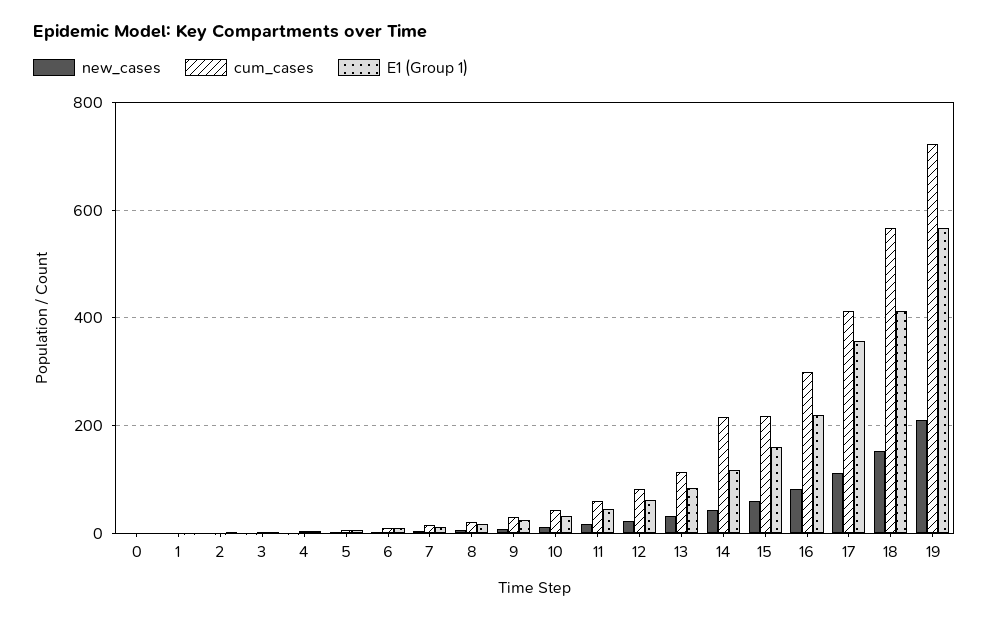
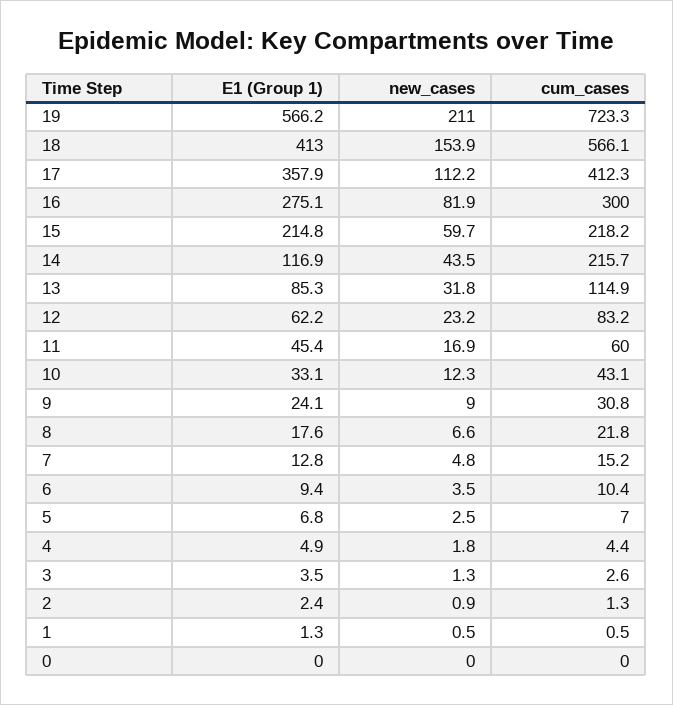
E1 (Group 1), 15: 160 -> 214.8
E1 (Group 1), 16: 220 -> 275.1

